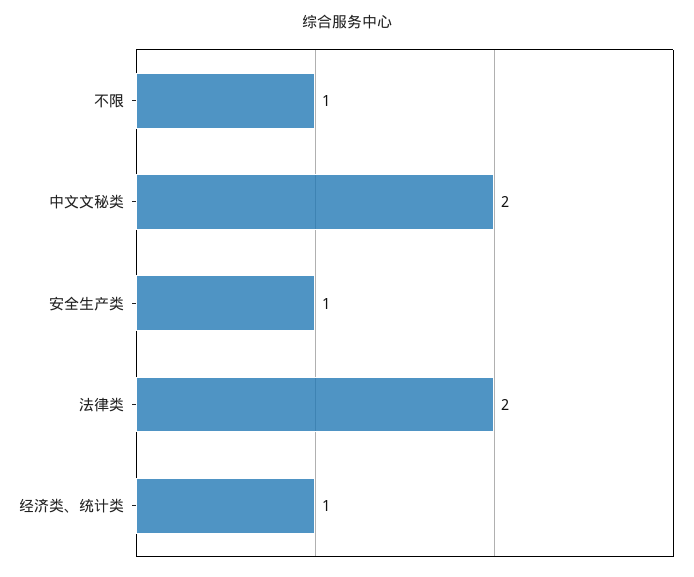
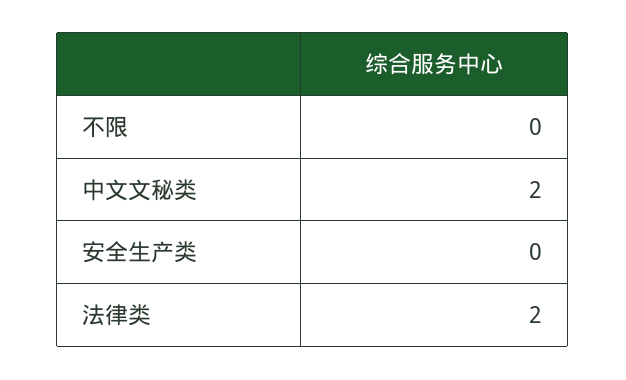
不限: 1 -> 0
安全生产类: 1 -> 0
经济类、统计类: 1 -> none

